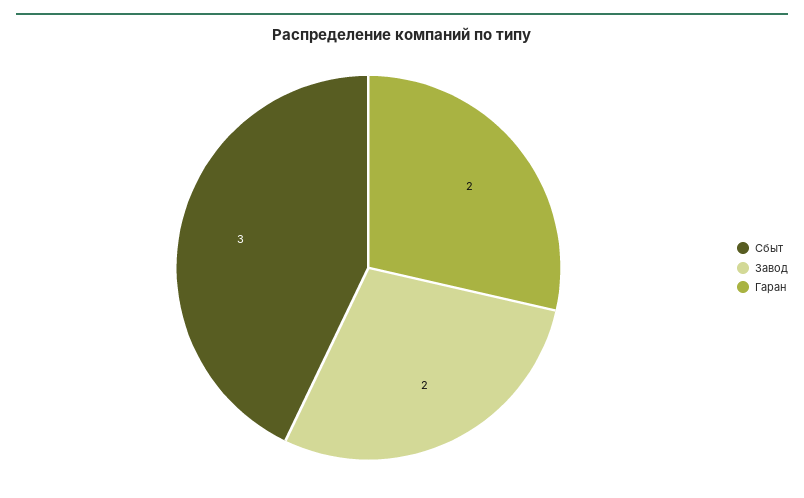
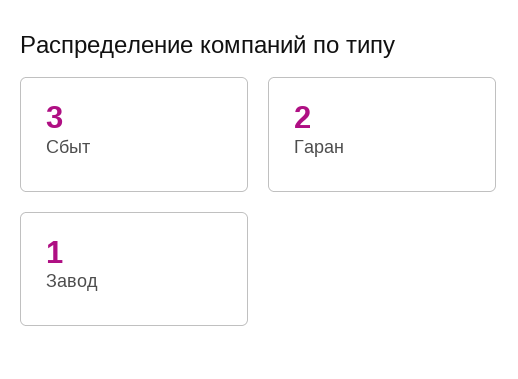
Завод: 2 -> 1

